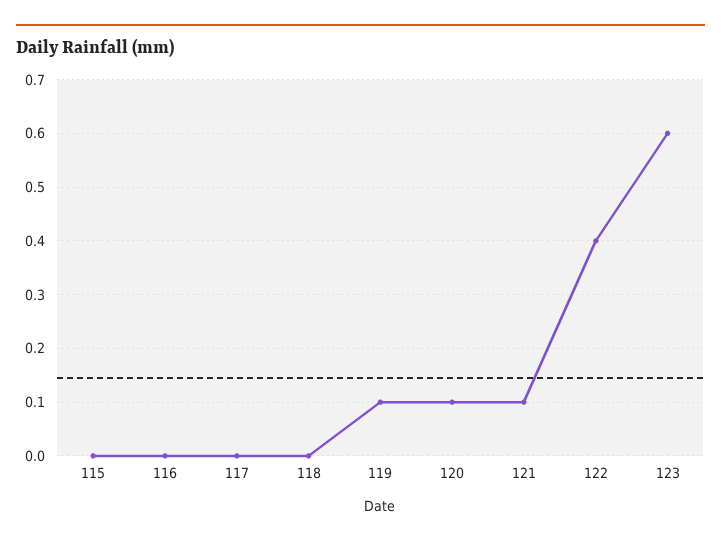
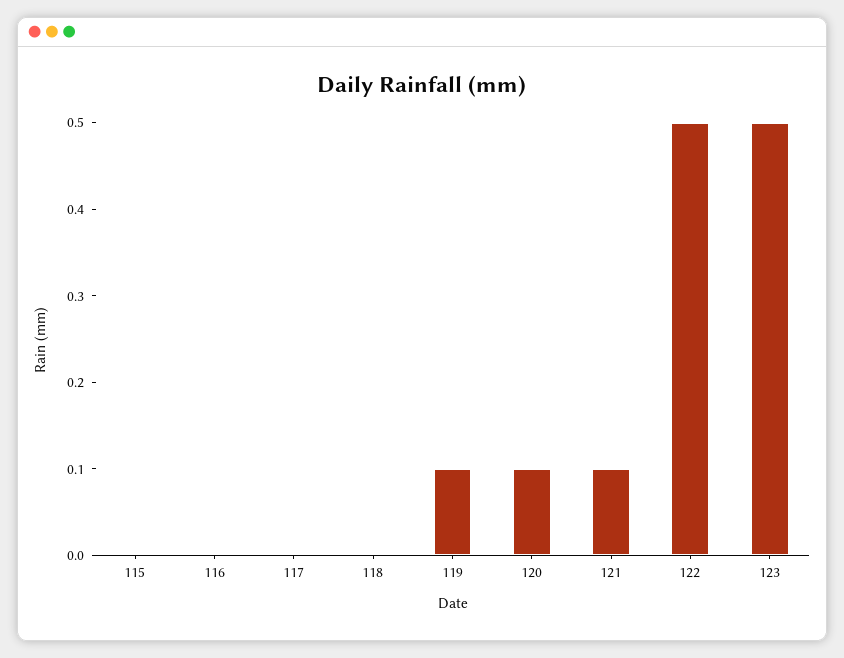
122: 0.4 -> 0.5
123: 0.6 -> 0.5

